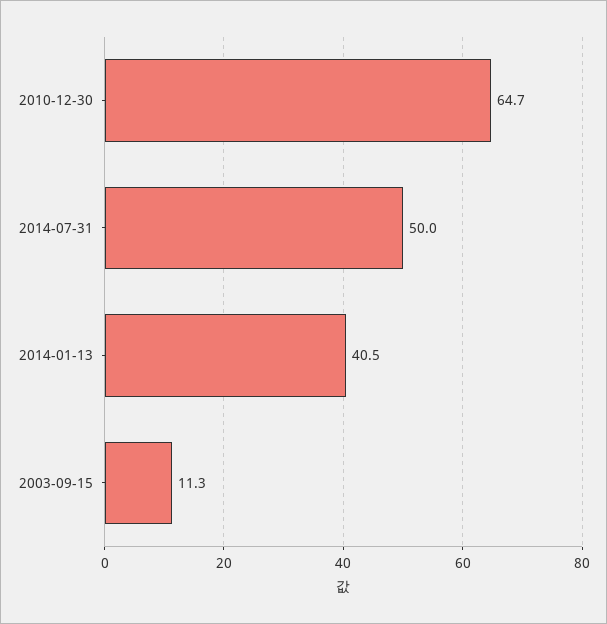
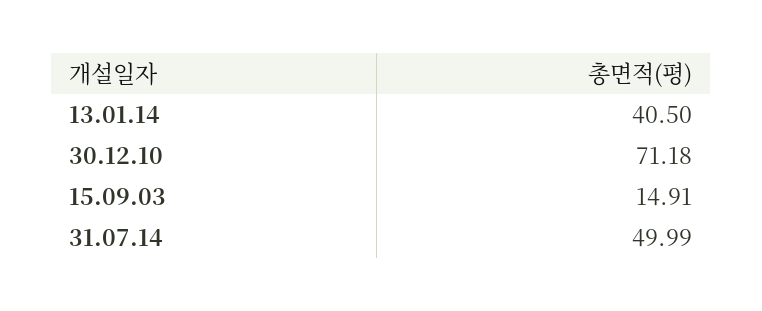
2010-12-30: 64.7 -> 71.18
2003-09-15: 11.3 -> 14.91

